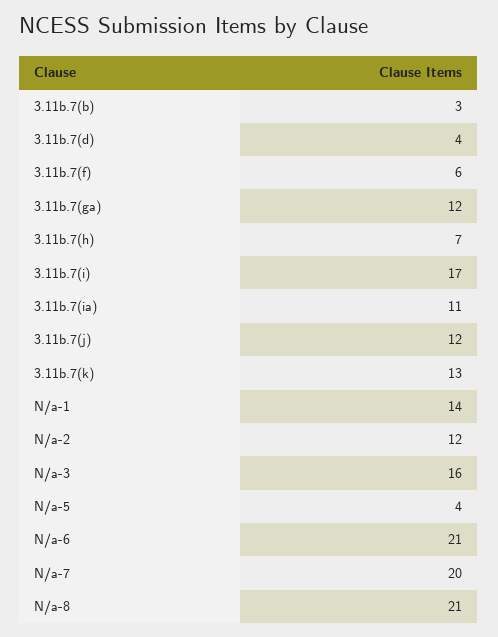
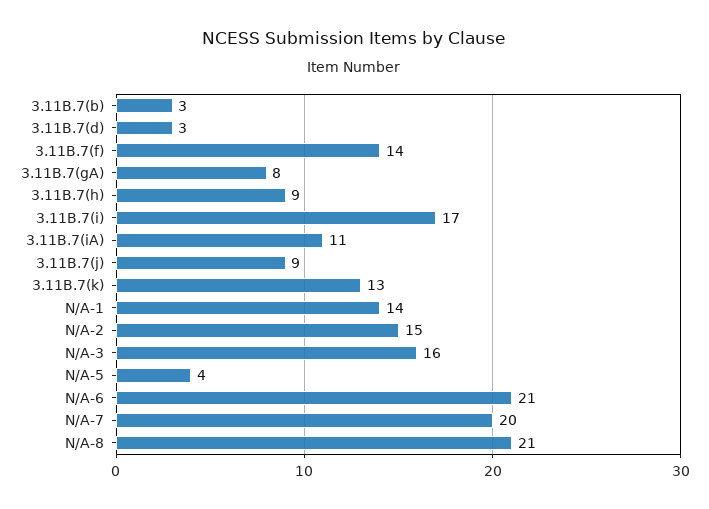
3.11b.7(d): 4 -> 3
3.11b.7(f): 6 -> 14
3.11b.7(ga): 12 -> 8
3.11b.7(h): 7 -> 9
3.11b.7(j): 12 -> 9
N/a-2: 12 -> 15

